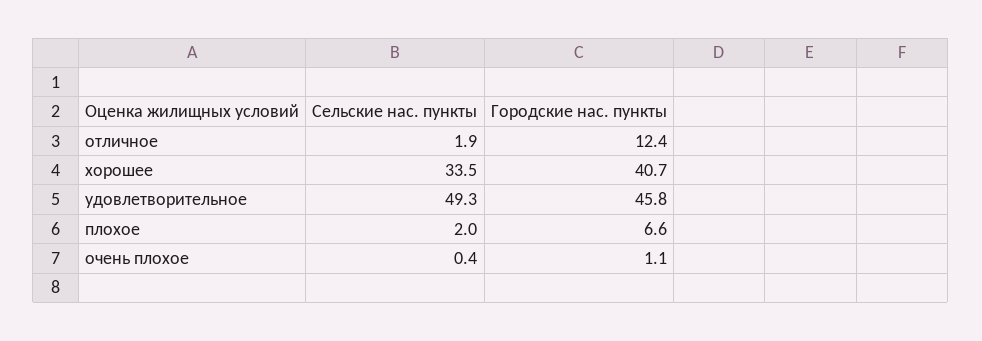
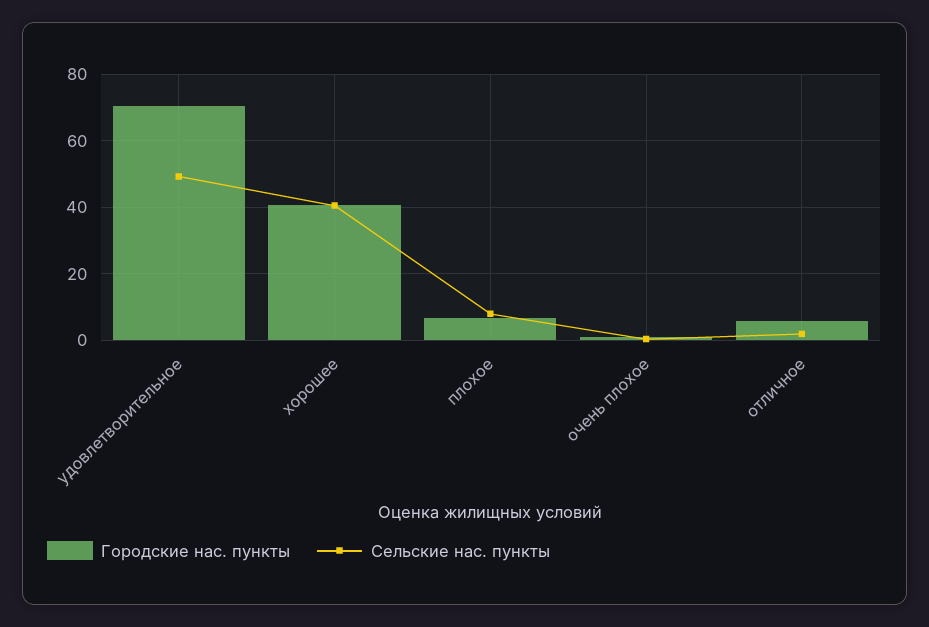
Городские нас. пункты, отличное: 12.4 -> 6
Сельские нас. пункты, хорошее: 33.5 -> 40
Городские нас. пункты, удовлетворительное: 45.8 -> 70
Сельские нас. пункты, плохое: 2 -> 8

